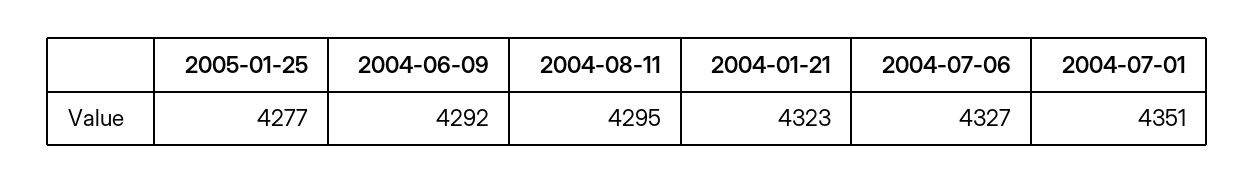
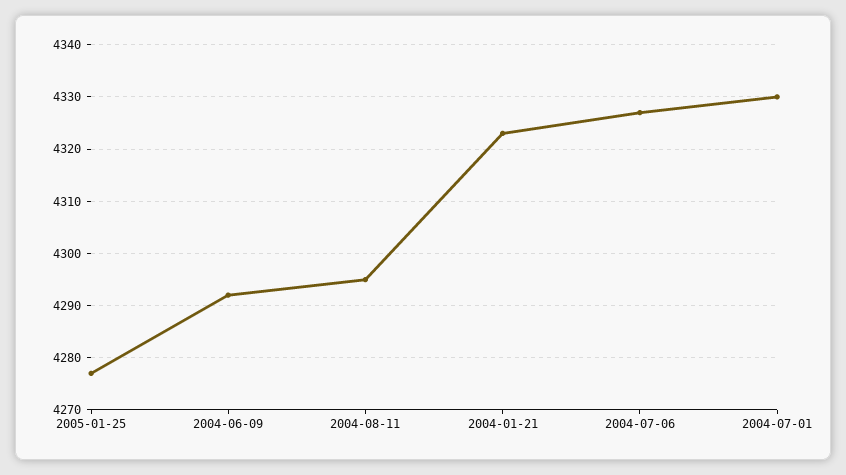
2004-07-01: 4351 -> 4330

